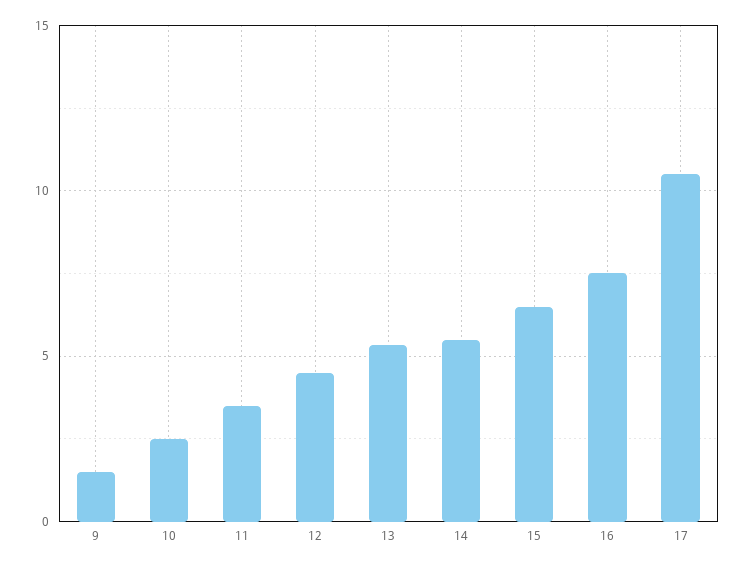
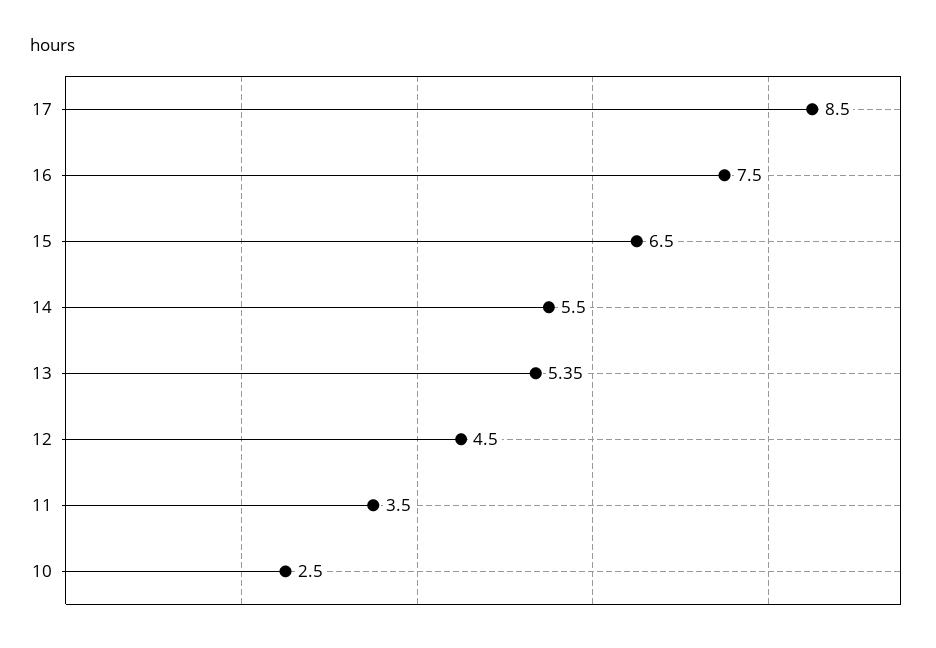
9: 1.5 -> none
17: 10.5 -> 8.5

